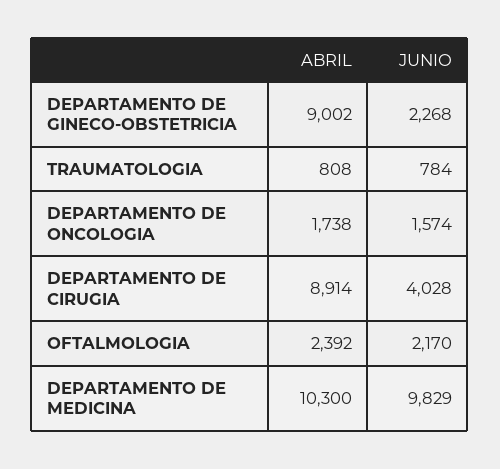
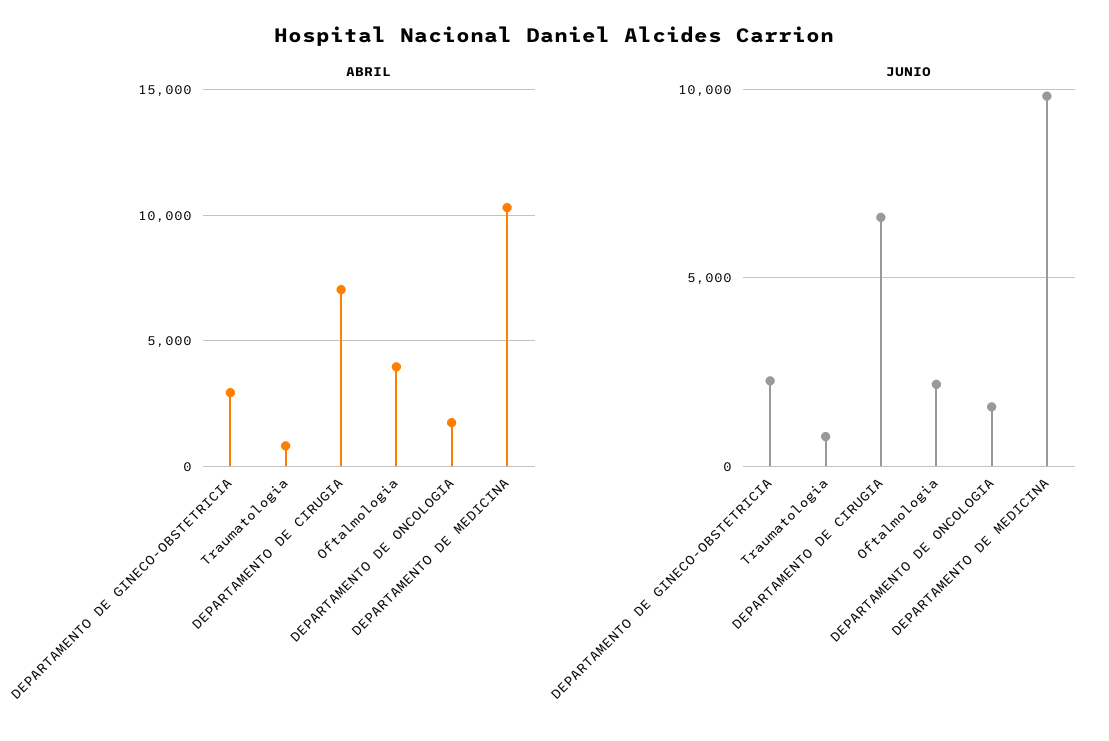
ABRIL, DEPARTAMENTO DE GINECO-OBSTETRICIA: 9002 -> 3000
ABRIL, DEPARTAMENTO DE CIRUGIA: 8914 -> 7000
JUNIO, DEPARTAMENTO DE CIRUGIA: 4028 -> 6500
ABRIL, OFTALMOLOGIA: 2392 -> 4000

